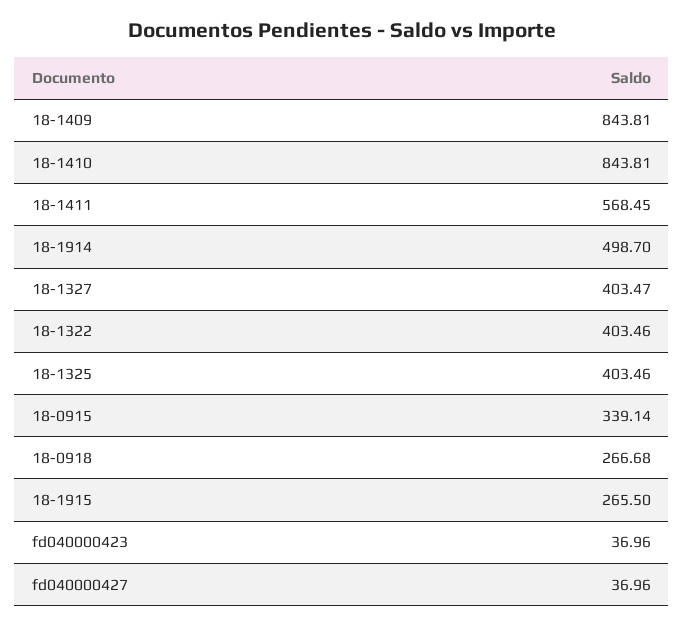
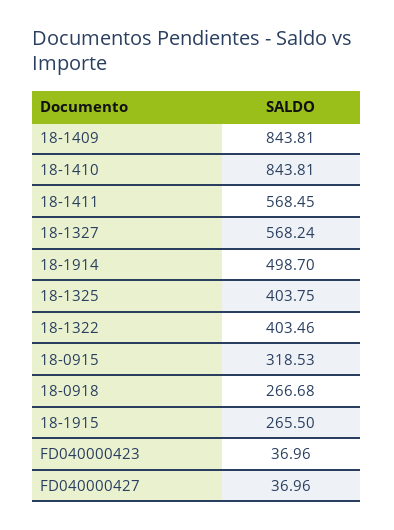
18-1327: 403.47 -> 568.24
18-1325: 403.46 -> 403.75
18-0915: 339.14 -> 318.53

